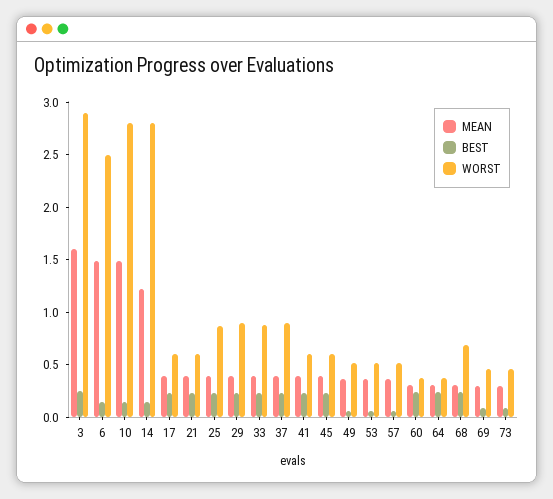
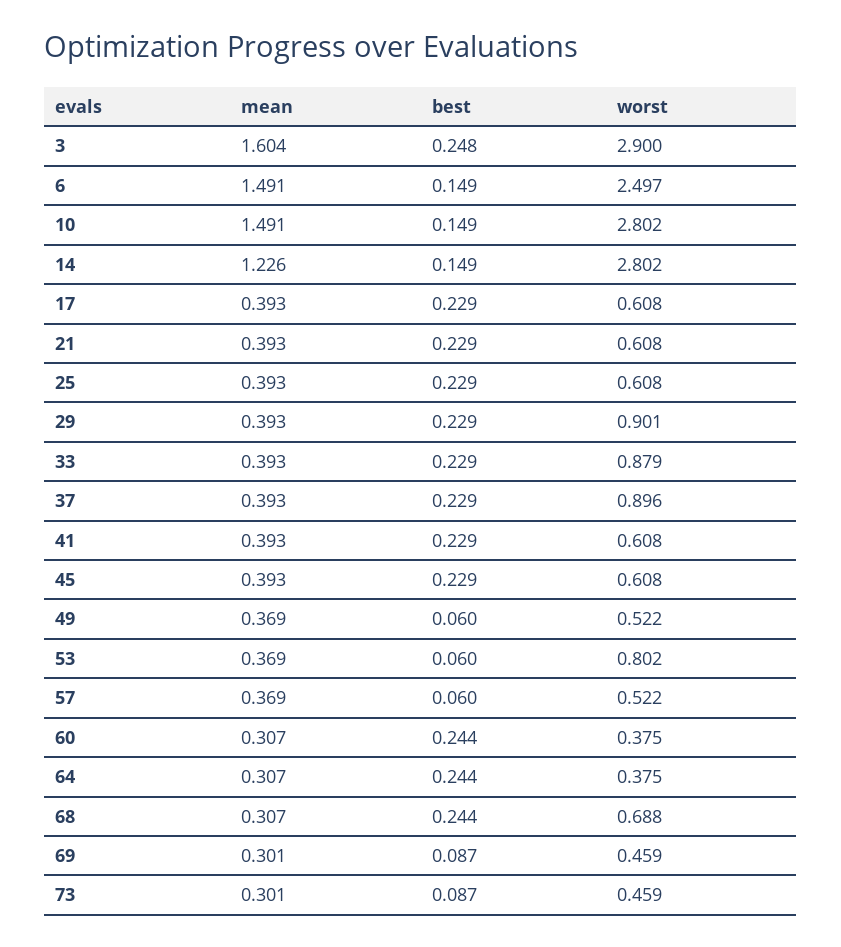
WORST, 25: 0.9 -> 0.608
WORST, 53: 0.5 -> 0.802

